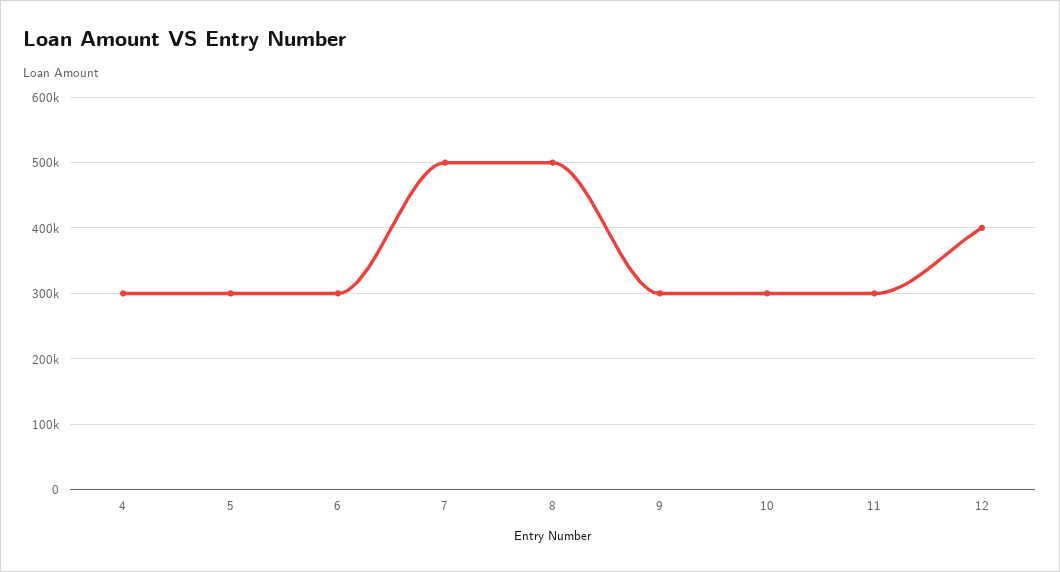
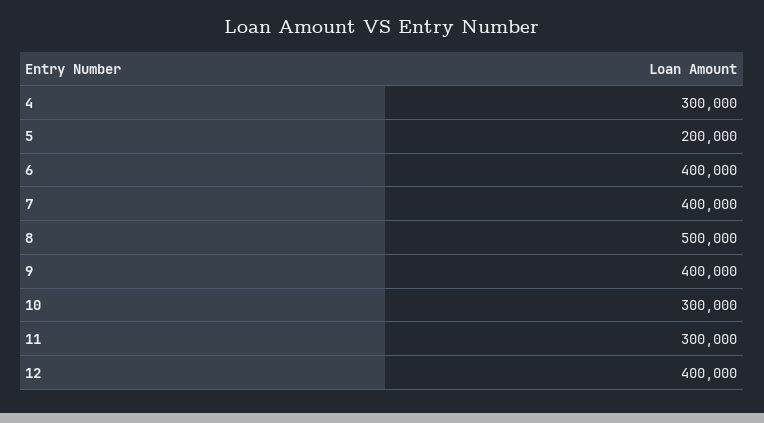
5: 300000 -> 200000
6: 300000 -> 400000
7: 500000 -> 400000
9: 300000 -> 400000

